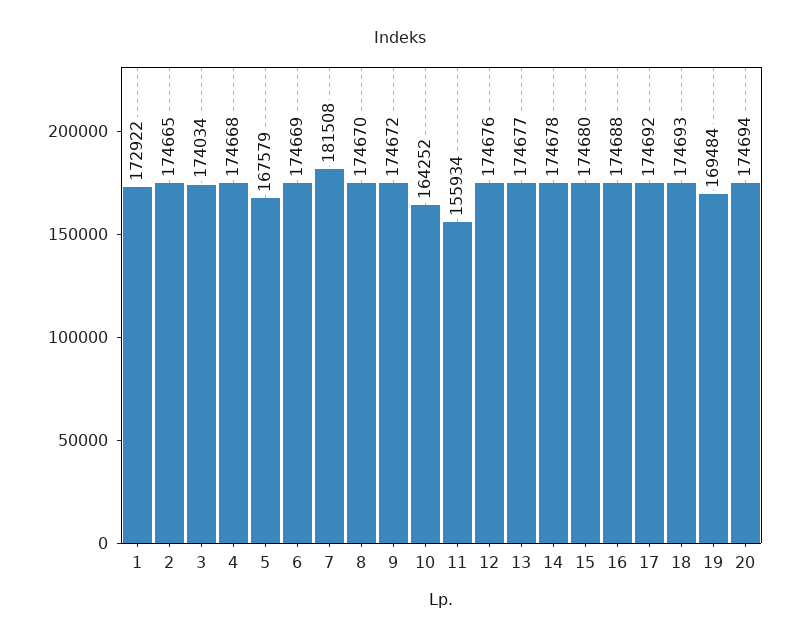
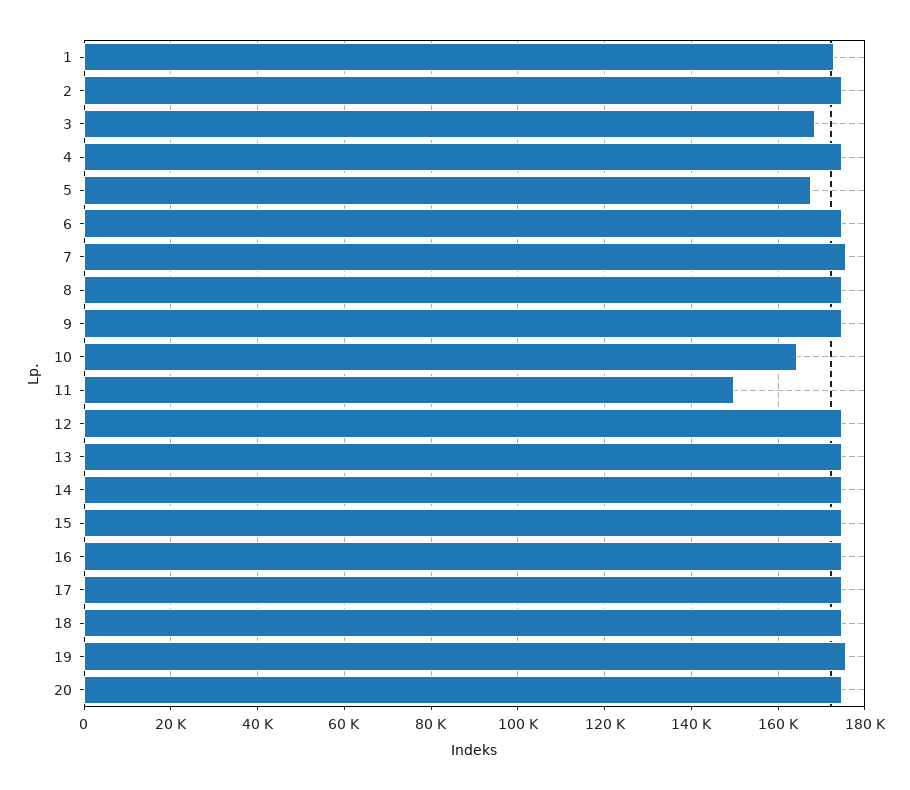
3: 174034 -> 168000
7: 181508 -> 176000
11: 155934 -> 150000
19: 169484 -> 176000

